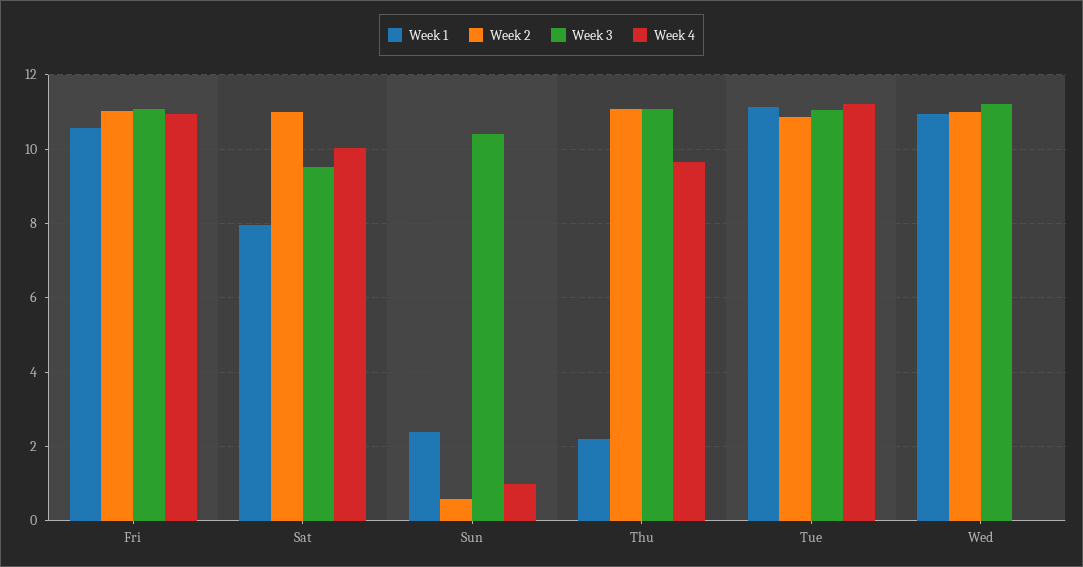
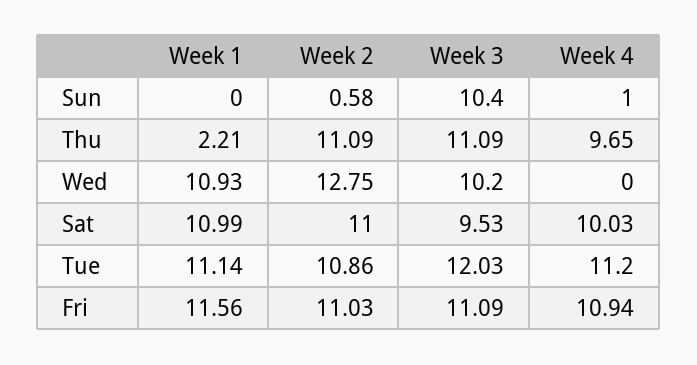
Week 1, Fri: 10.6 -> 11.56
Week 1, Sat: 8 -> 10.99
Week 1, Sun: 2.4 -> 0
Week 3, Tue: 11 -> 12.03
Week 2, Wed: 11 -> 12.75
Week 3, Wed: 11.2 -> 10.2

